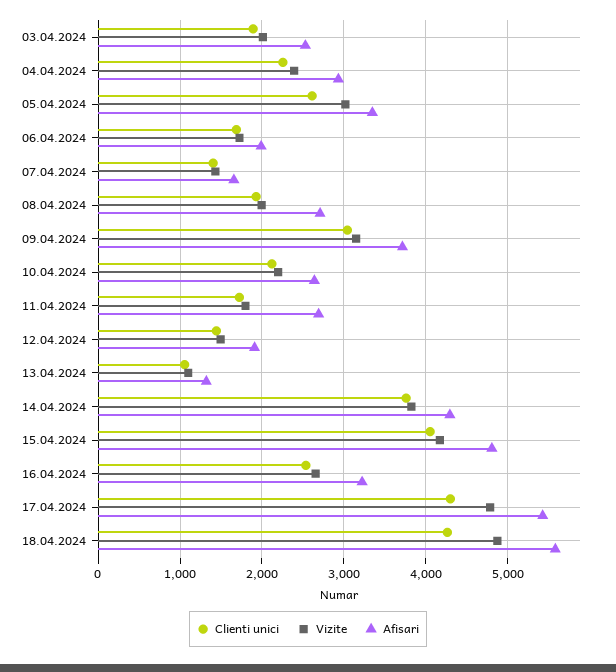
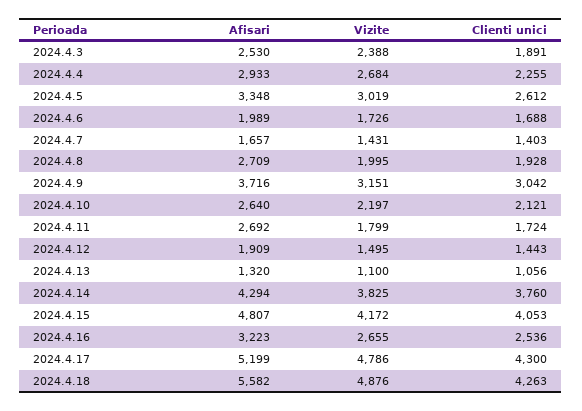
Vizite, 03.04.2024: 2000 -> 2388
Vizite, 04.04.2024: 2400 -> 2684
Afisari, 17.04.2024: 5400 -> 5199

